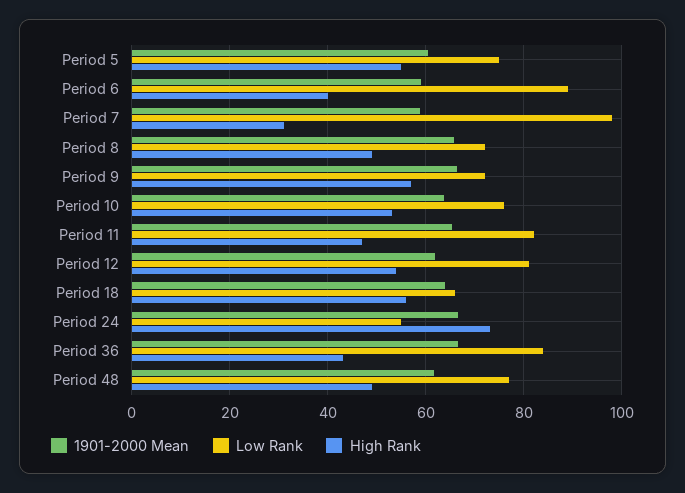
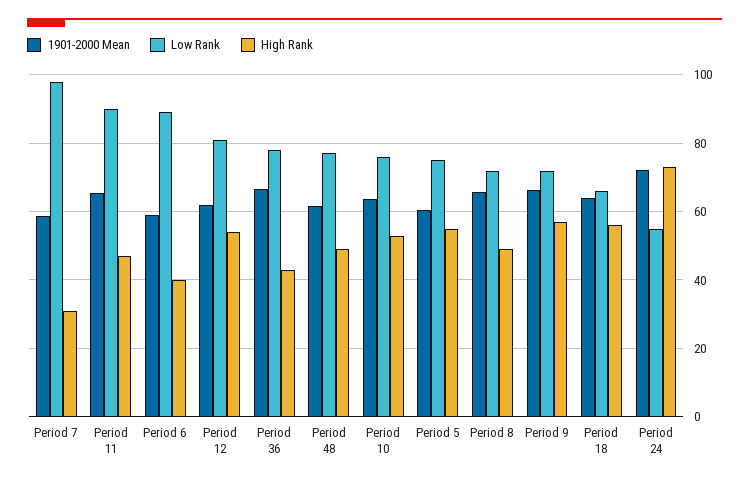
Low Rank, Period 11: 82 -> 90
1901-2000 Mean, Period 24: 66 -> 72
Low Rank, Period 36: 84 -> 78

